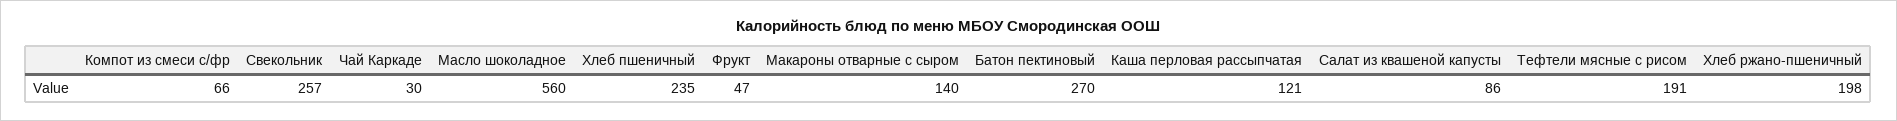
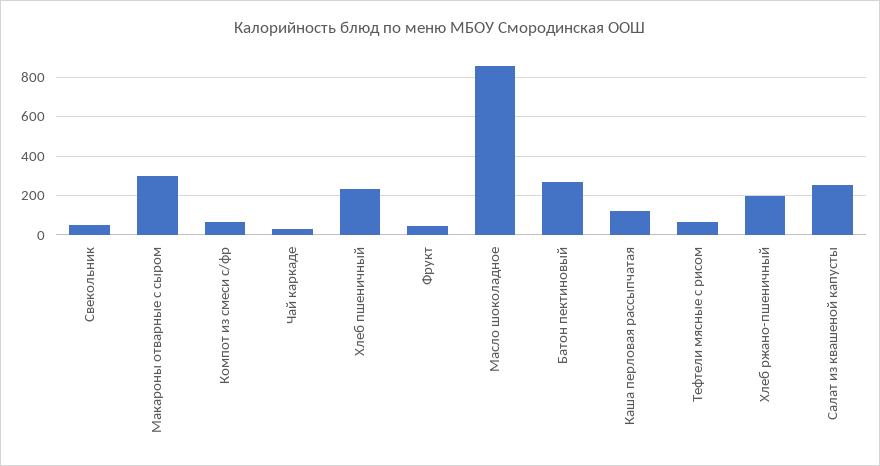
Свекольник: 257 -> 50
Масло шоколадное: 560 -> 850
Макароны отварные с сыром: 140 -> 300
Салат из квашеной капусты: 86 -> 250
Тефтели мясные с рисом: 191 -> 50

